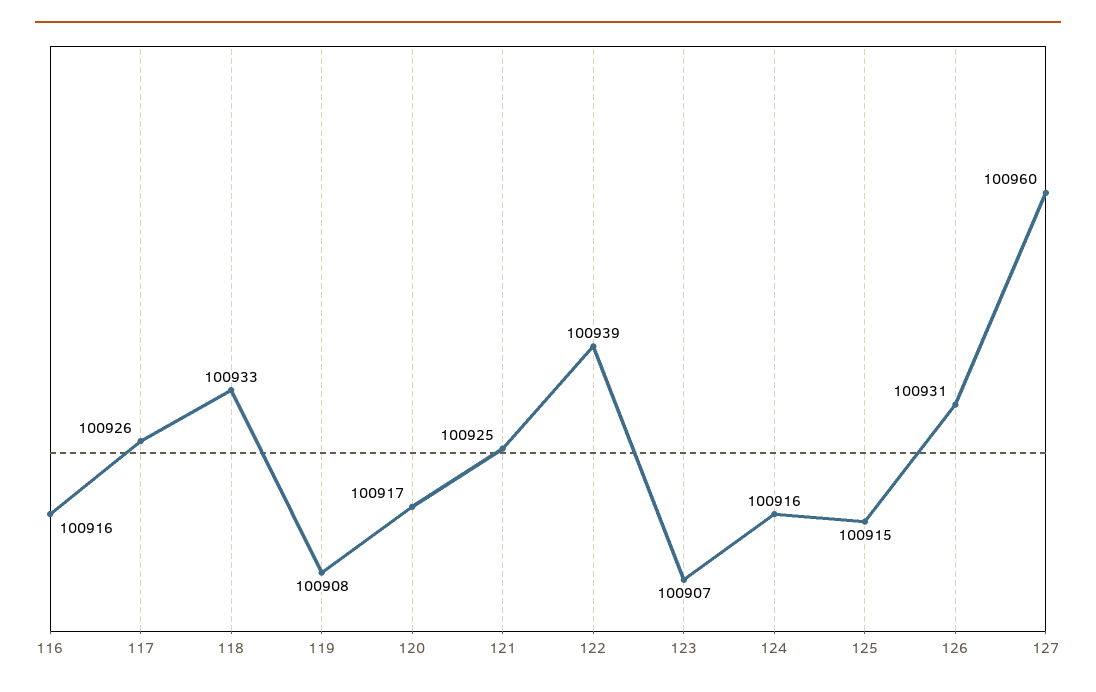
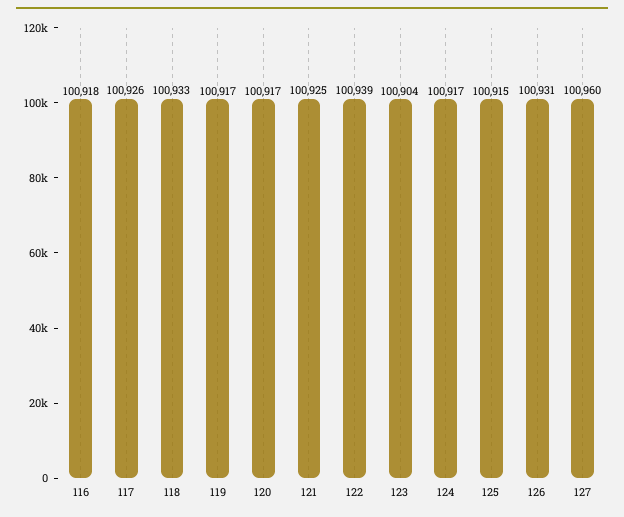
116: 100916 -> 100918
119: 100908 -> 100917
123: 100907 -> 100904
124: 100916 -> 100917

